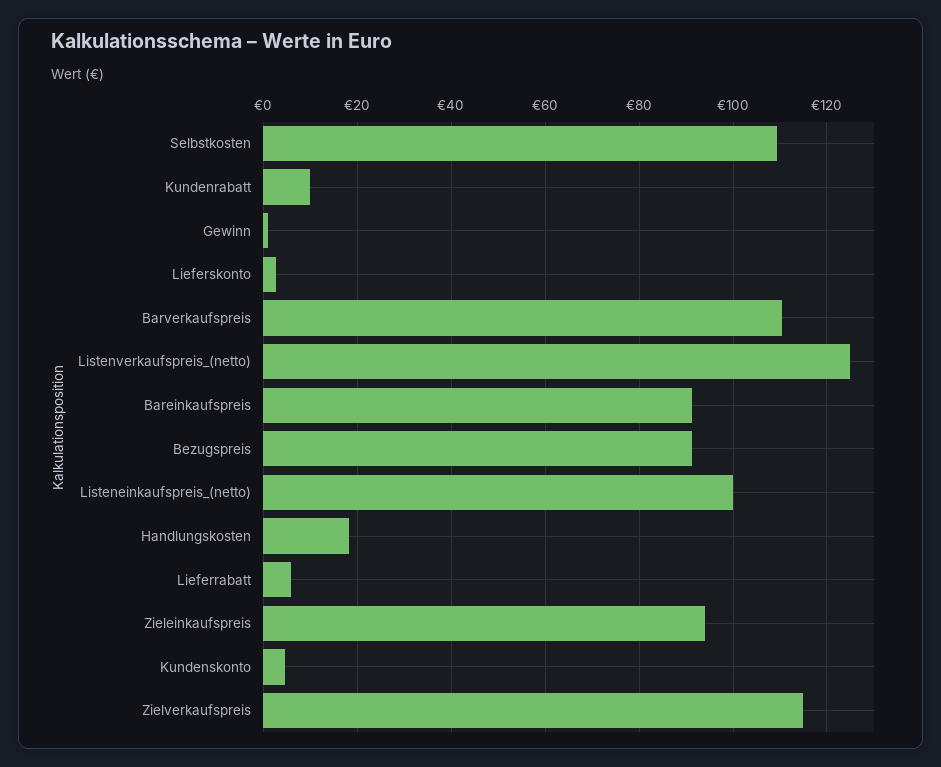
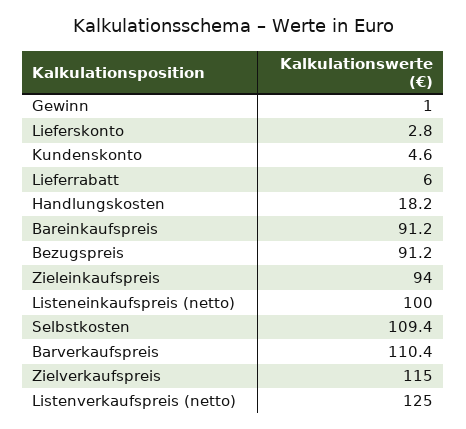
Kundenrabatt: 10 -> none

